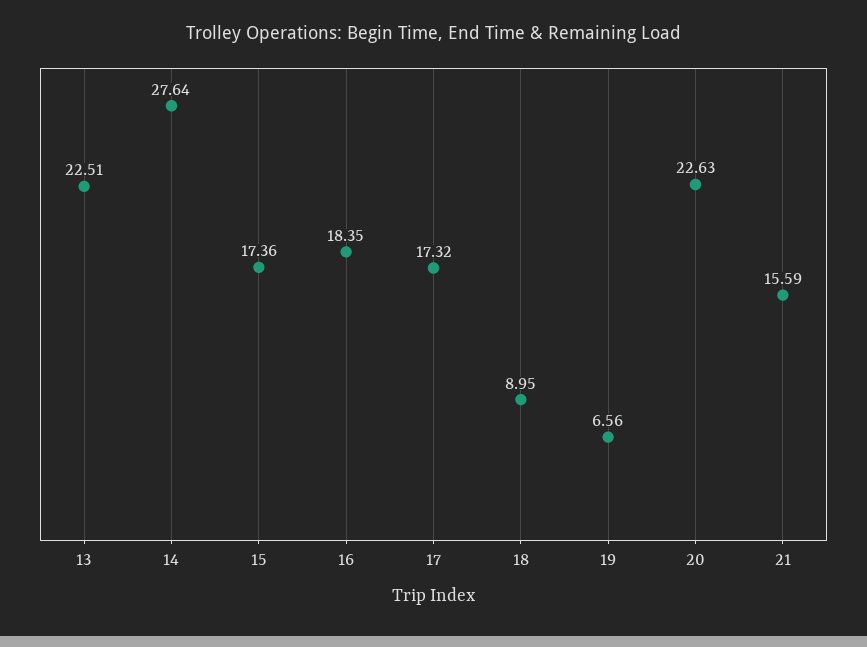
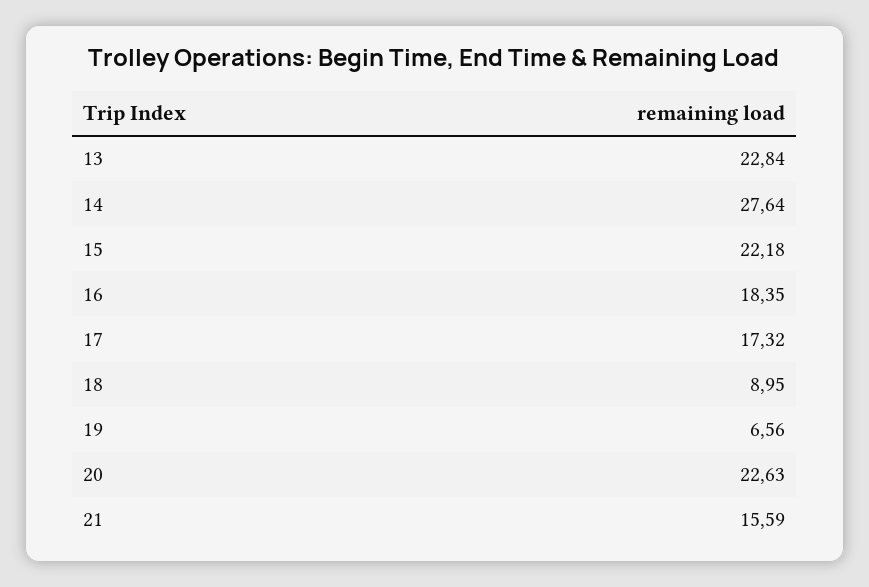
13: 22.51 -> 22.84
15: 17.36 -> 22.18

